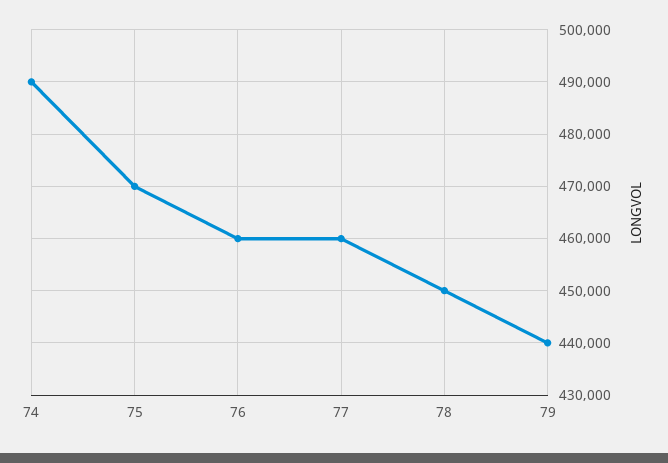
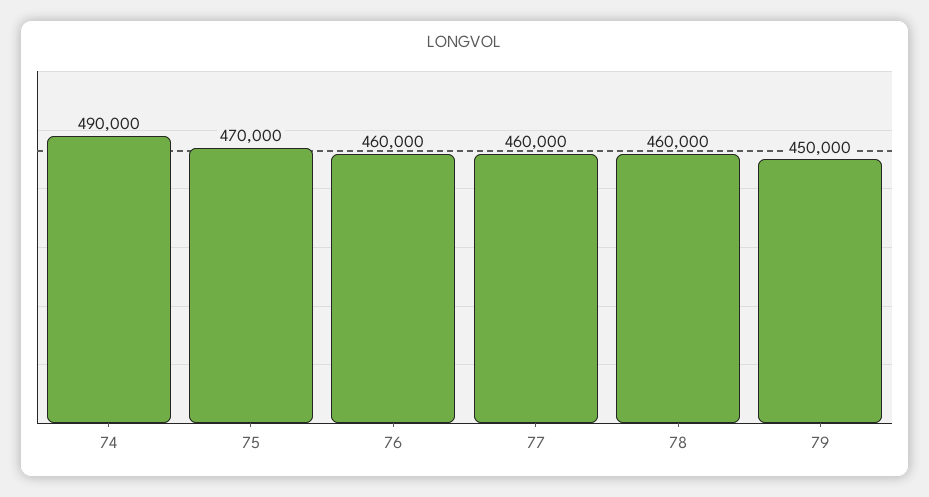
78: 450000 -> 460000
79: 440000 -> 450000

